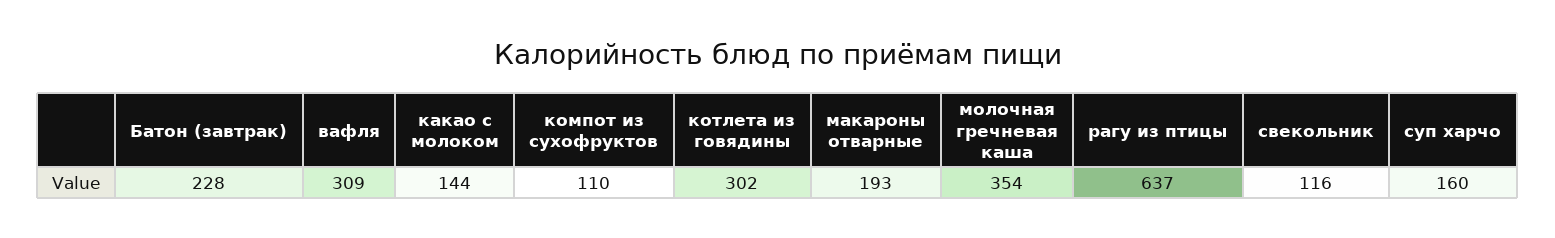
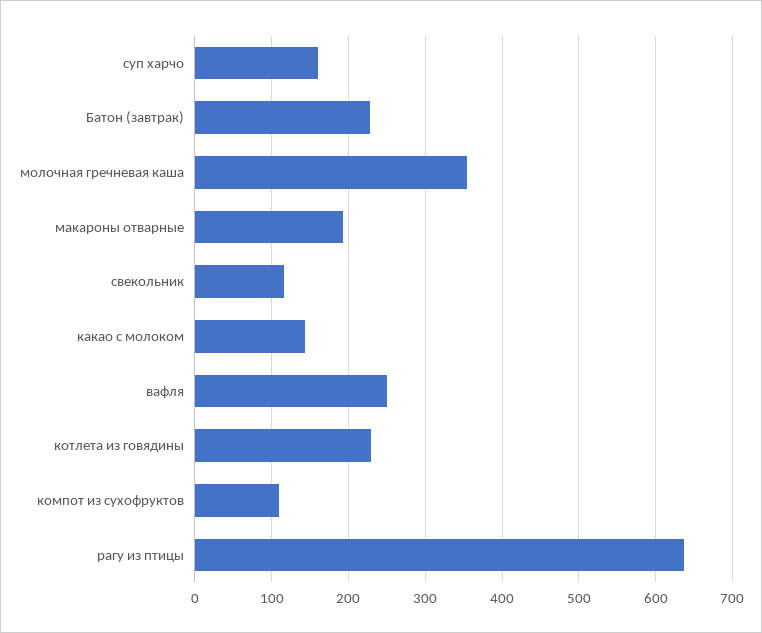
вафля: 309 -> 250
котлета из говядины: 302 -> 230

